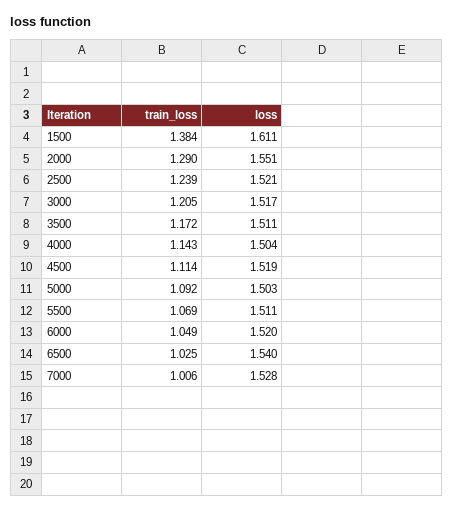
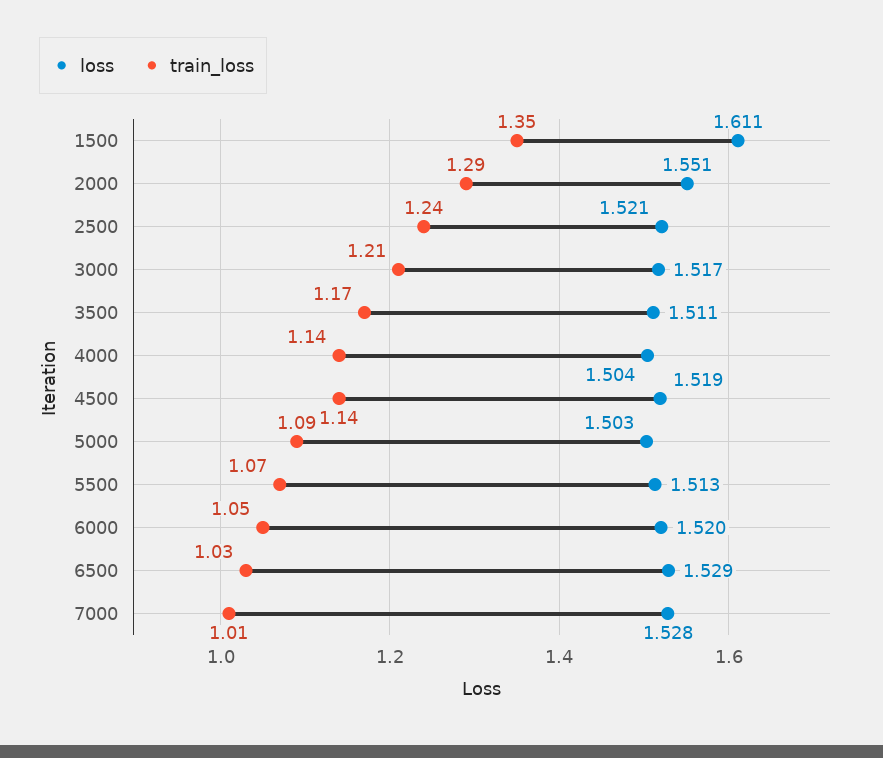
train_loss, 1500: 1.384 -> 1.35
train_loss, 4500: 1.114 -> 1.14
loss, 5500: 1.511 -> 1.513
loss, 6500: 1.54 -> 1.529

